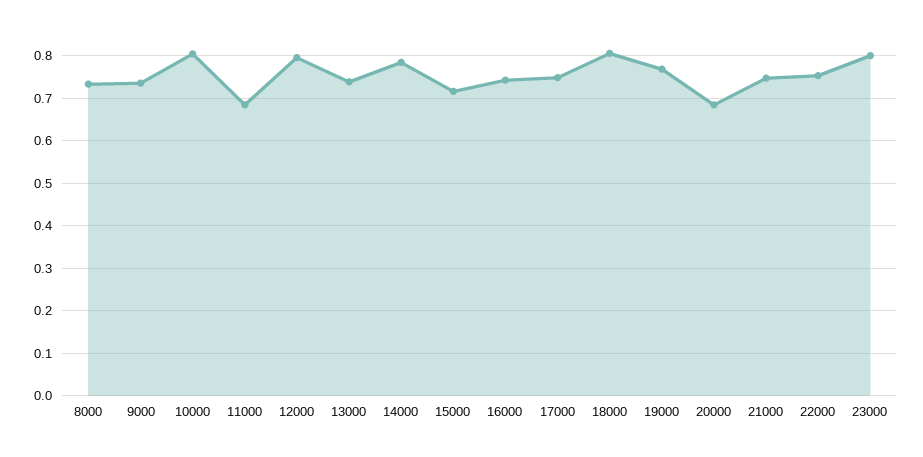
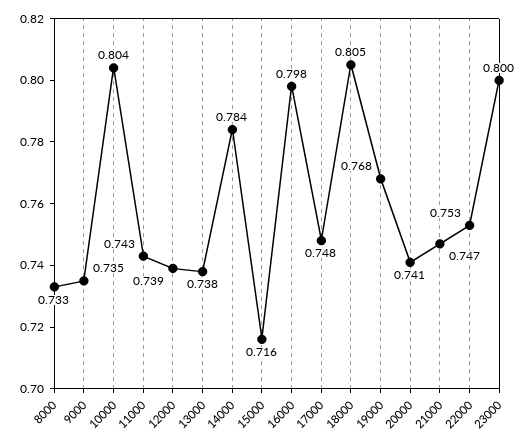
11000: 0.68 -> 0.743
12000: 0.8 -> 0.739
16000: 0.74 -> 0.798
20000: 0.68 -> 0.741

